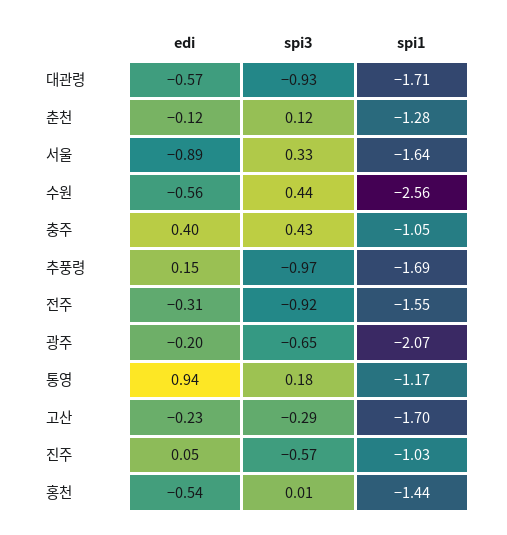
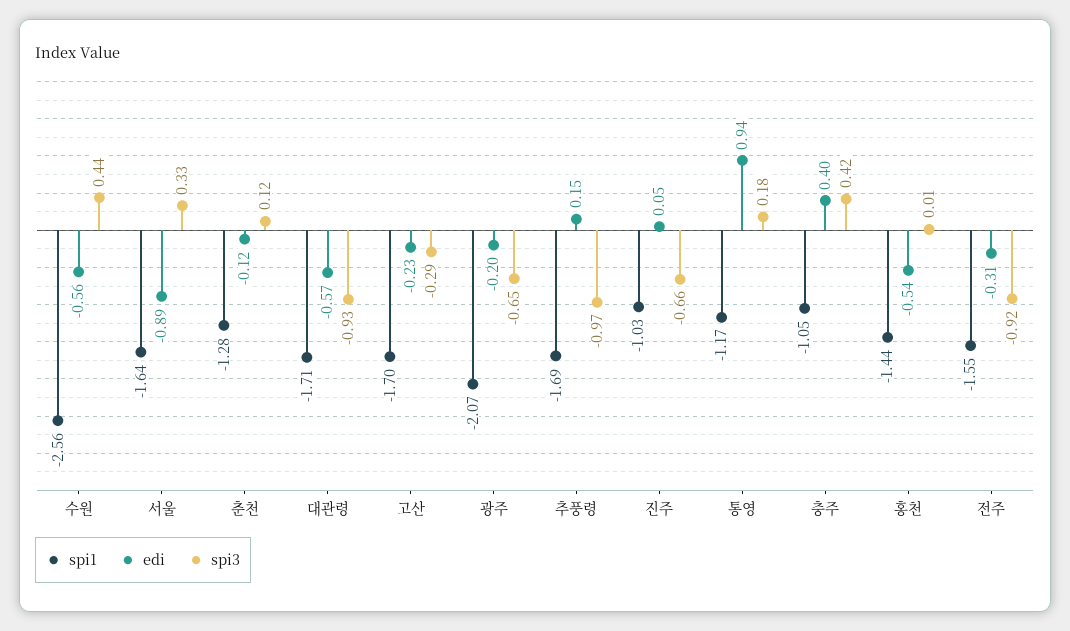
spi3, 충주: 0.43 -> 0.42
spi3, 진주: -0.57 -> -0.66

